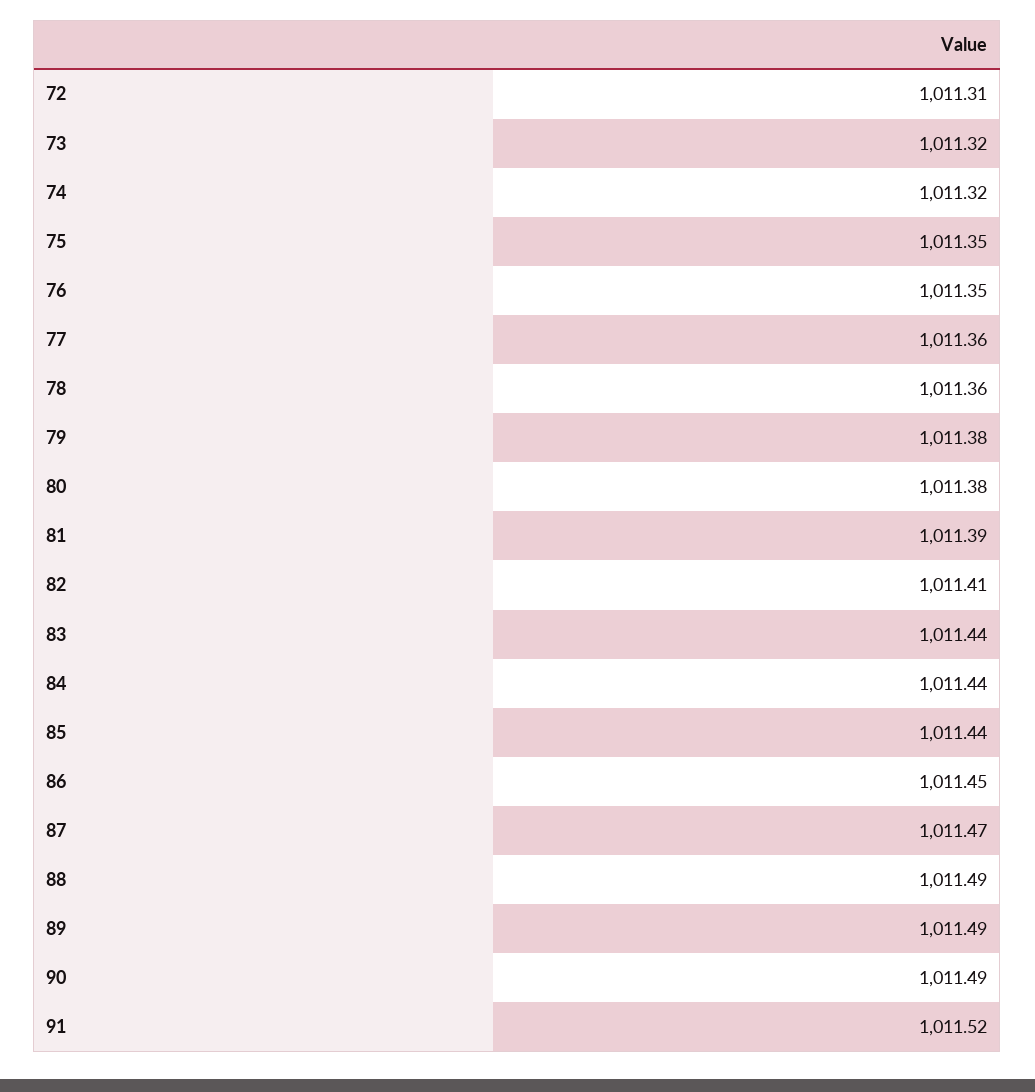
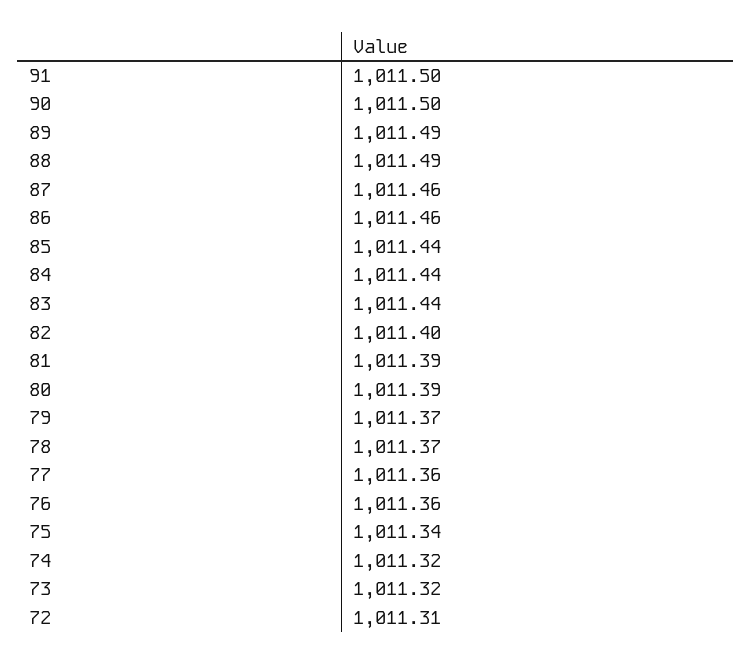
75: 1011.35 -> 1011.34
76: 1011.35 -> 1011.36
78: 1011.36 -> 1011.37
79: 1011.38 -> 1011.37
80: 1011.38 -> 1011.39
82: 1011.41 -> 1011.4
86: 1011.45 -> 1011.46
87: 1011.47 -> 1011.46
90: 1011.49 -> 1011.5
91: 1011.52 -> 1011.5

